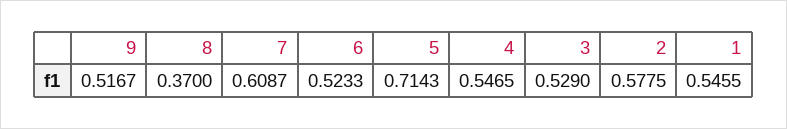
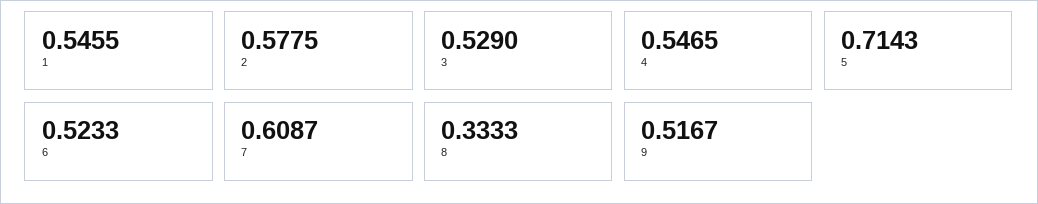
8: 0.37 -> 0.3333

